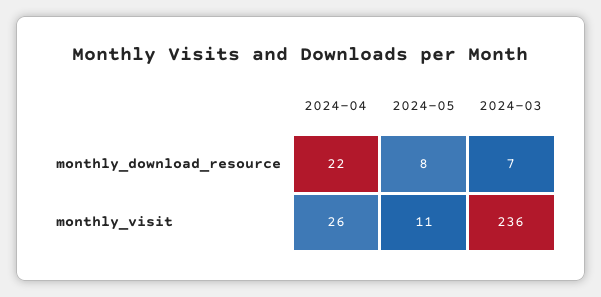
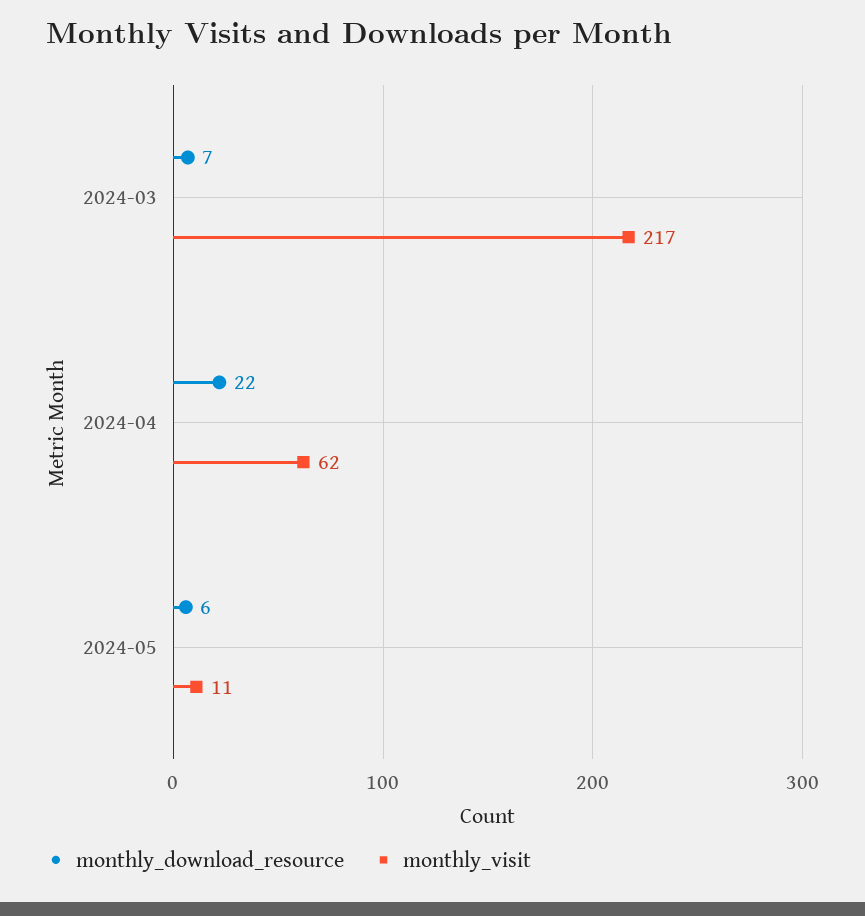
monthly_download_resource, 2024-05: 8 -> 6
monthly_visit, 2024-04: 26 -> 62
monthly_visit, 2024-03: 236 -> 217

